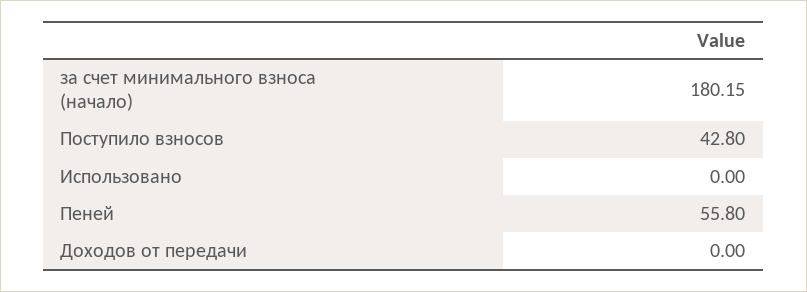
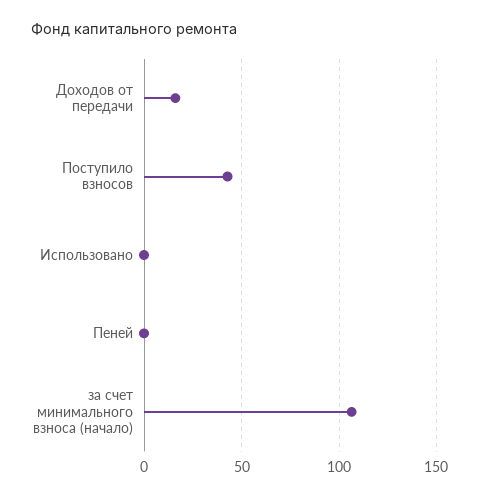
за счет минимального взноса (начало): 180.15 -> 105
Пеней: 55.8 -> 0
Доходов от передачи: 0 -> 15

